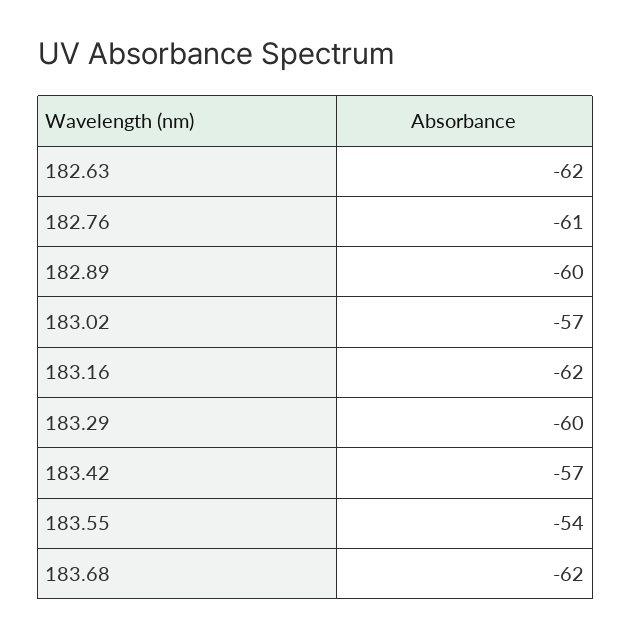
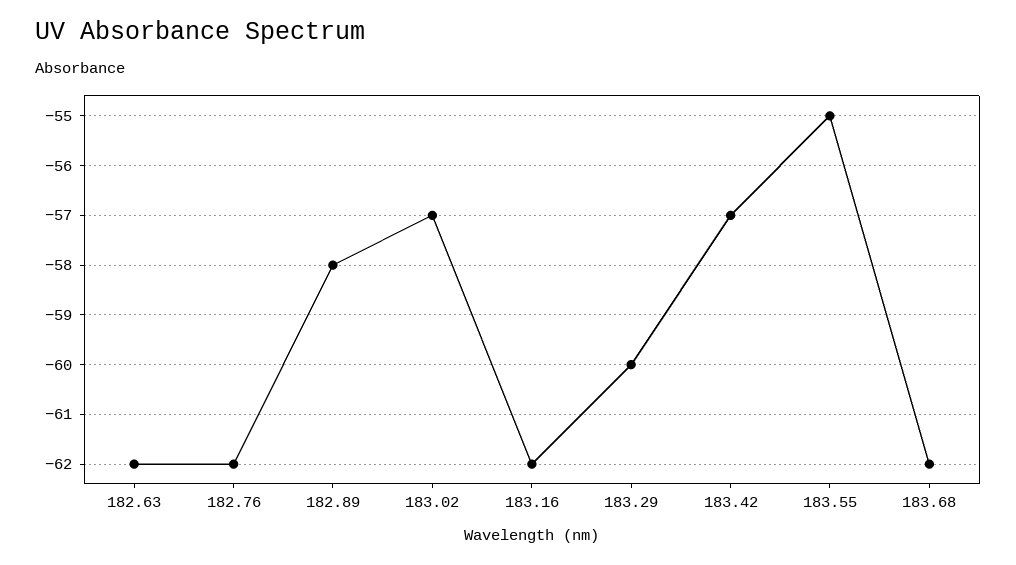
182.76: -61 -> -62
182.89: -60 -> -58
183.55: -54 -> -55

